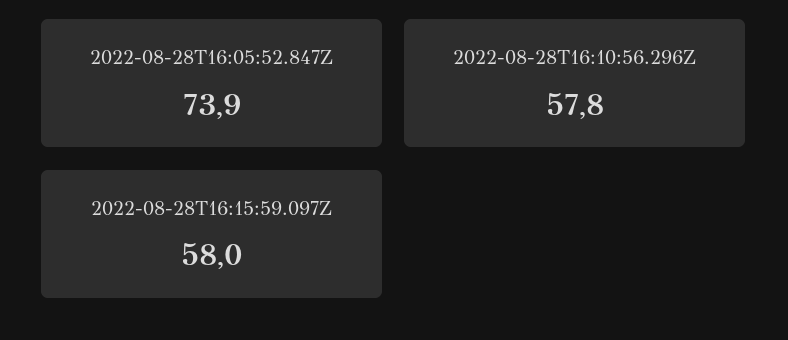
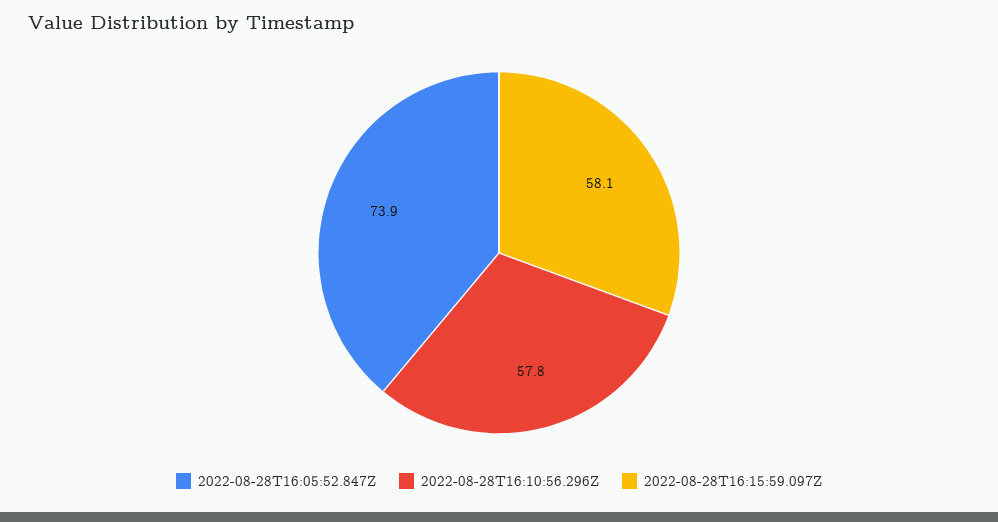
2022-08-28T16:15:59.097Z: 58 -> 58.1

